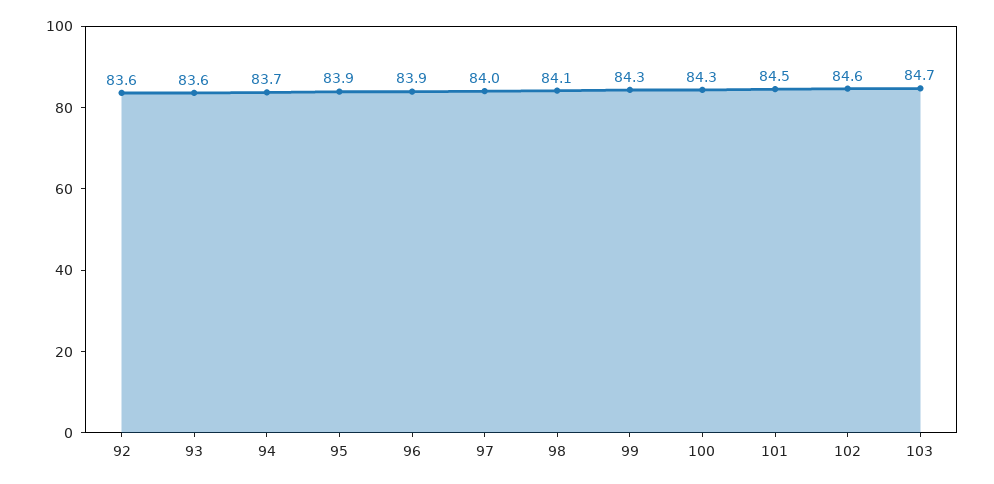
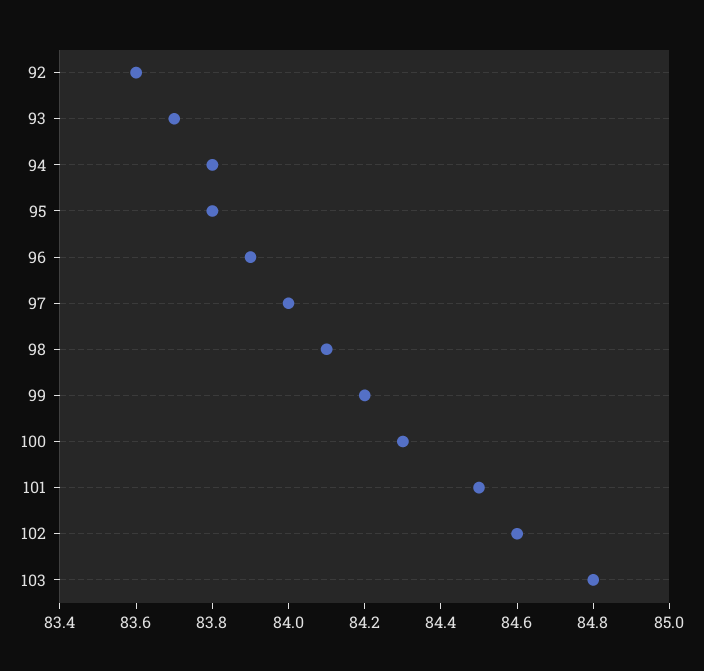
93: 83.6 -> 83.7
94: 83.7 -> 83.8
95: 83.9 -> 83.8
99: 84.3 -> 84.2
103: 84.7 -> 84.8

